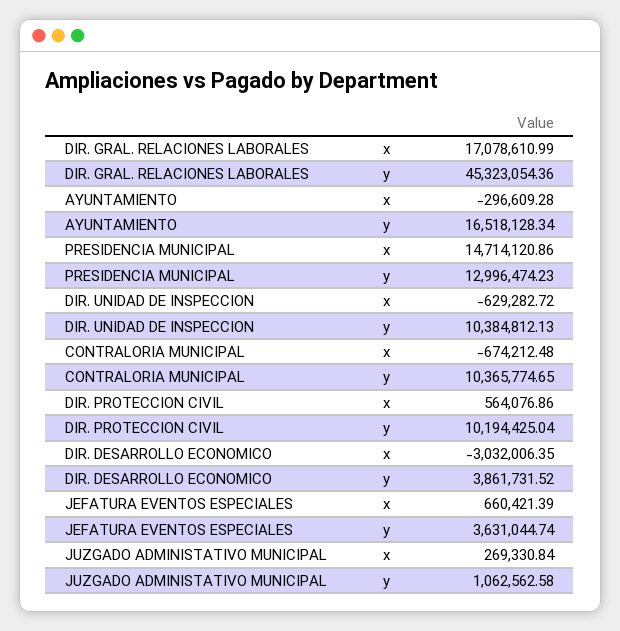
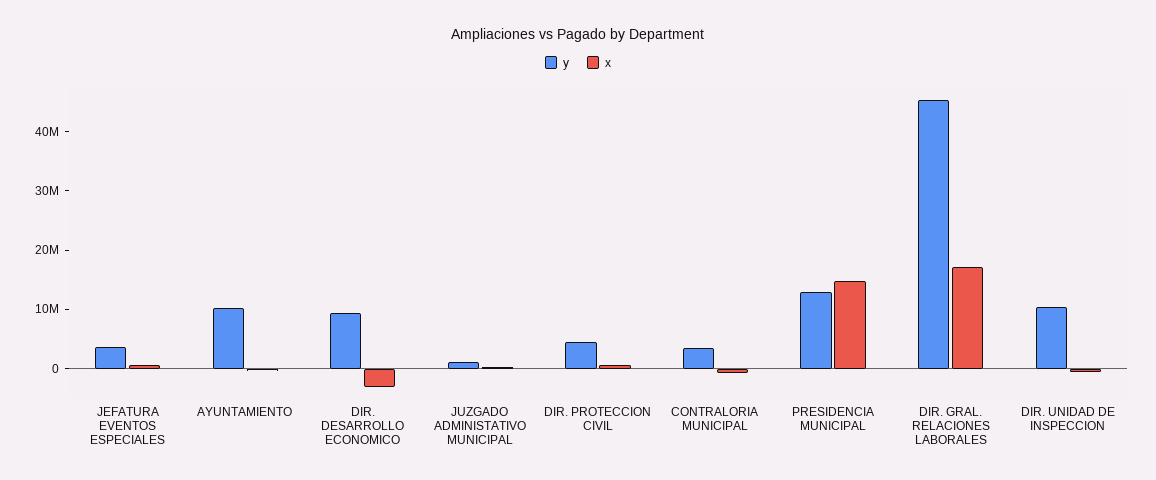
y, AYUNTAMIENTO: 16518128.34 -> 10000000
y, CONTRALORIA MUNICIPAL: 10365774.65 -> 4000000
y, DIR. PROTECCION CIVIL: 10194425.04 -> 4000000
y, DIR. DESARROLLO ECONOMICO: 3861731.52 -> 10000000

